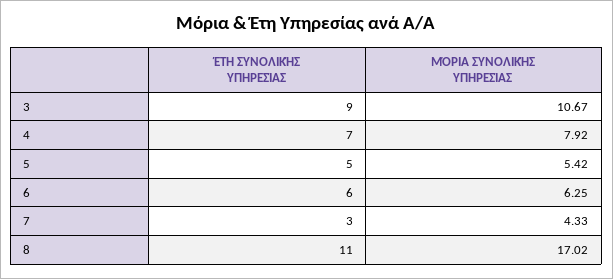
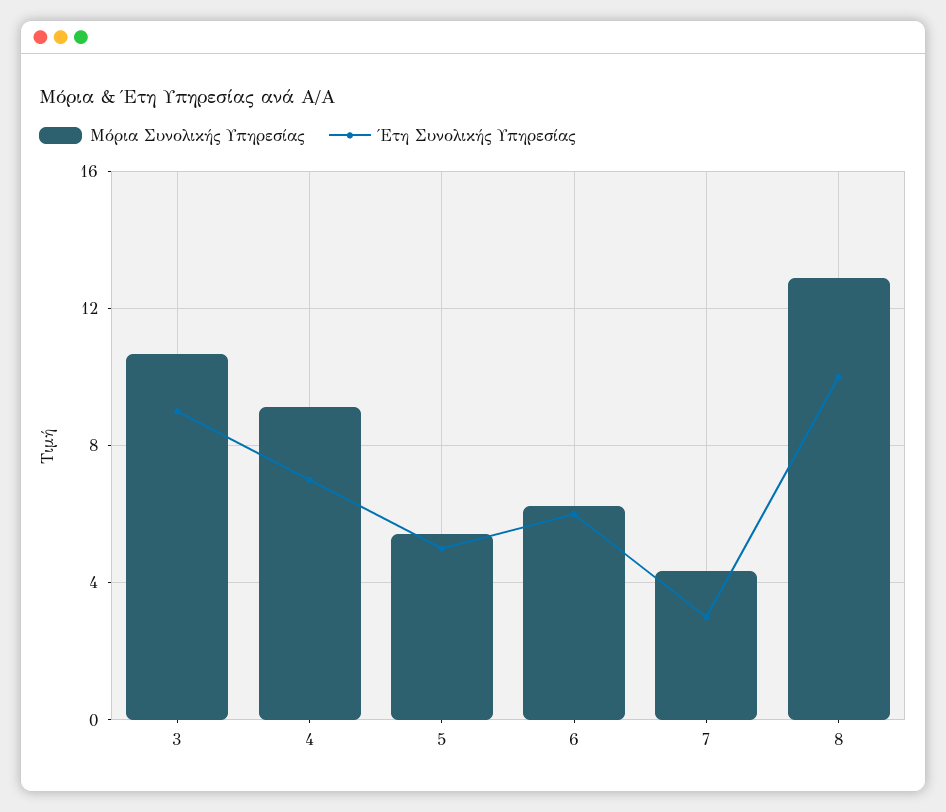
ΜΌΡΙΑ ΣΥΝΟΛΙΚΉΣ ΥΠΗΡΕΣΊΑΣ, 4: 7.92 -> 9
ΈΤΗ ΣΥΝΟΛΙΚΉΣ ΥΠΗΡΕΣΊΑΣ, 8: 11 -> 10
ΜΌΡΙΑ ΣΥΝΟΛΙΚΉΣ ΥΠΗΡΕΣΊΑΣ, 8: 17.02 -> 13

